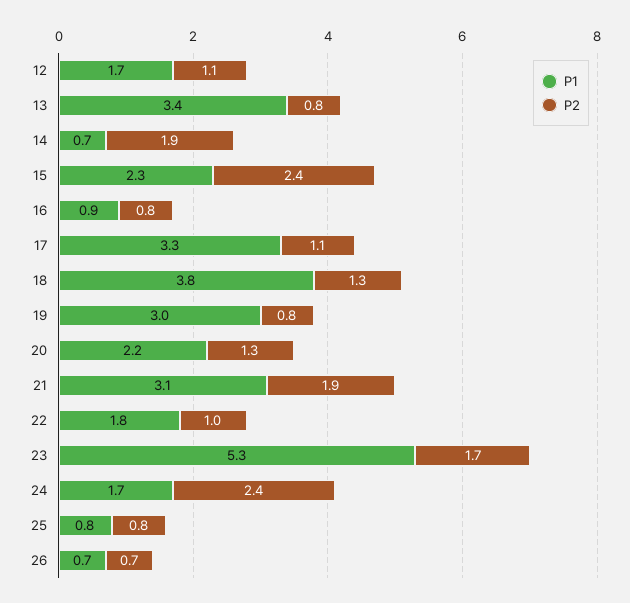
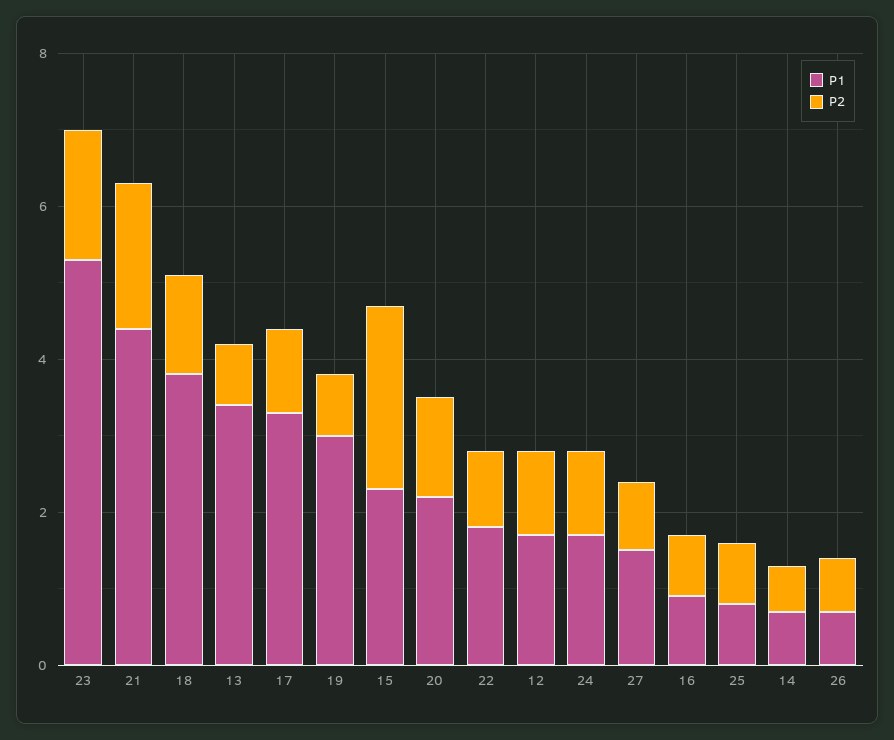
P2, 14: 1.9 -> 0.5
P1, 21: 3.1 -> 4.5
P2, 24: 2.4 -> 1
P1, 27: none -> 1.5
P2, 27: none -> 1

